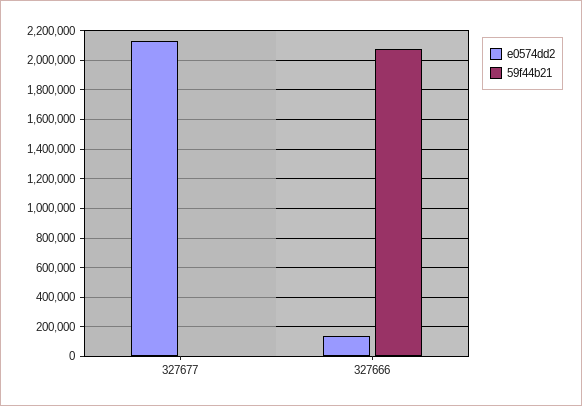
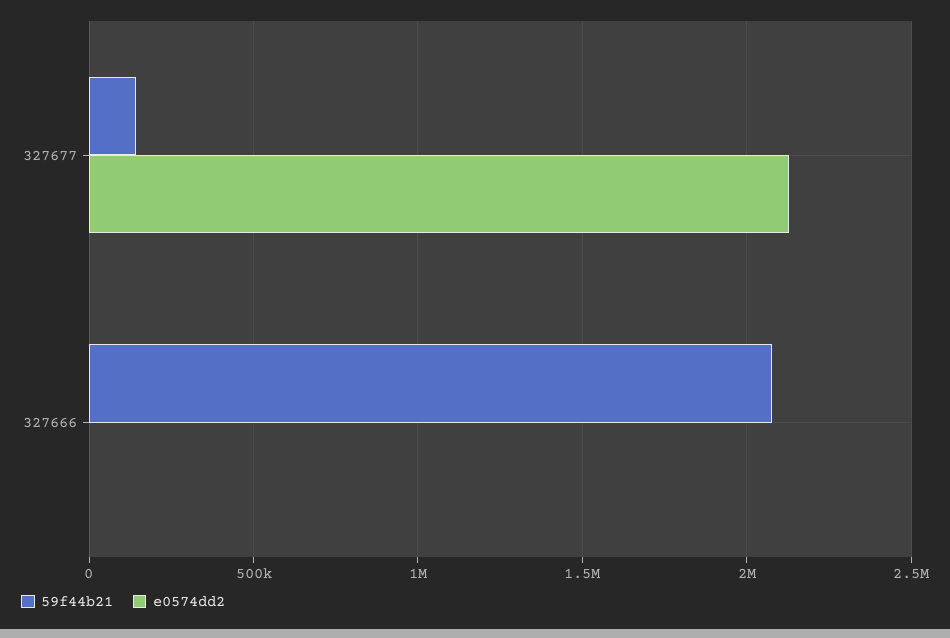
59f44b21, 327677: 0 -> 150000
e0574dd2, 327666: 150000 -> 0

